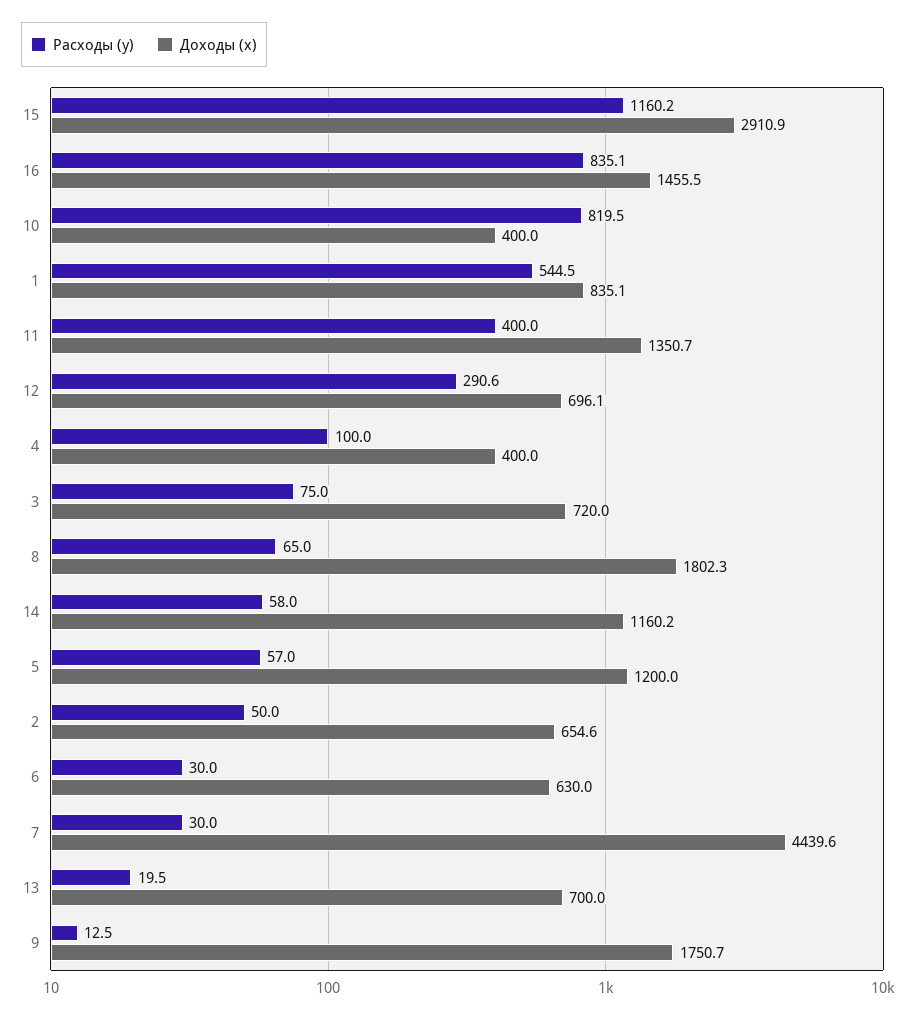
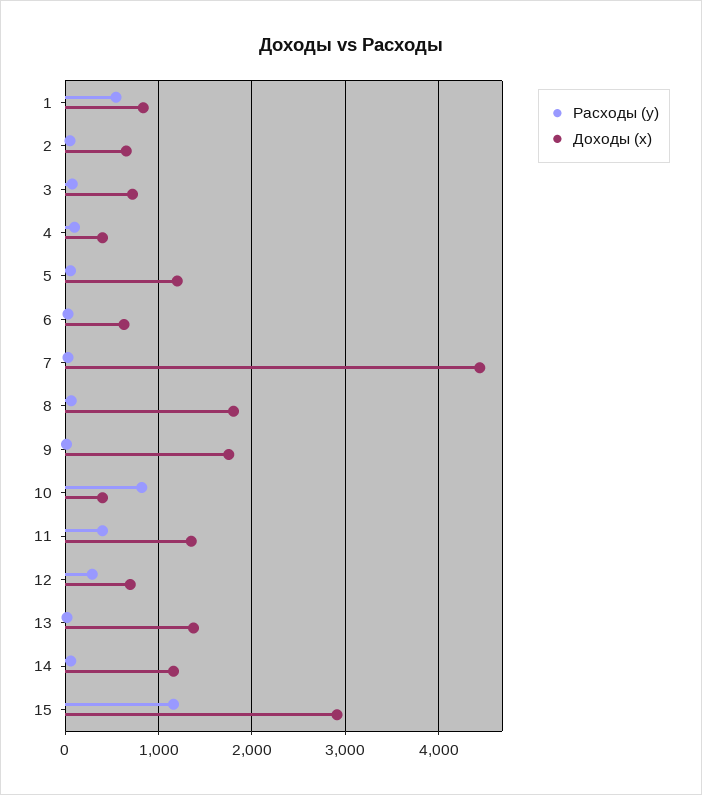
Расходы (y), 16: 835.1 -> none
Доходы (x), 16: 1455.5 -> none
Доходы (x), 13: 700 -> 1400

